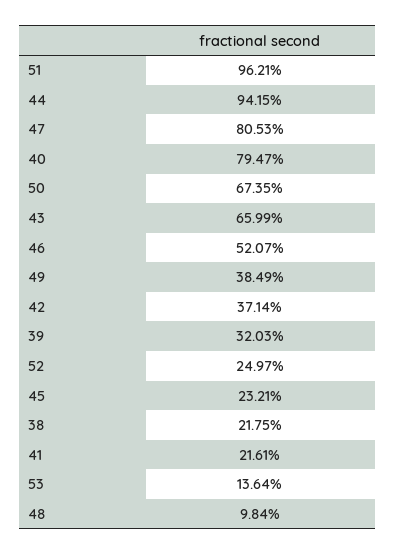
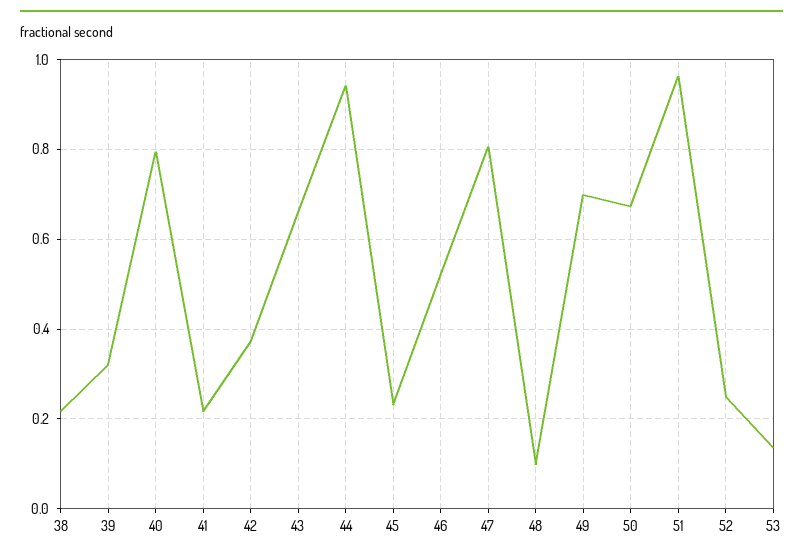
49: 0.3849 -> 0.7

